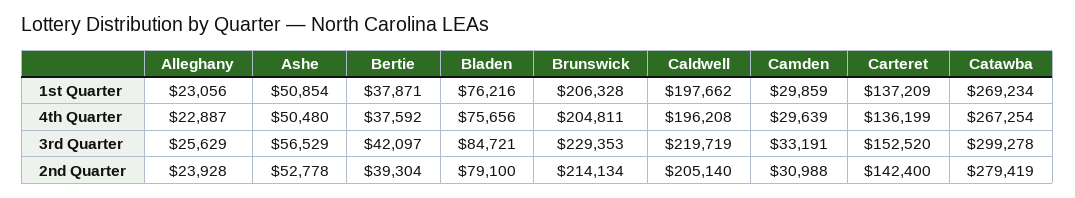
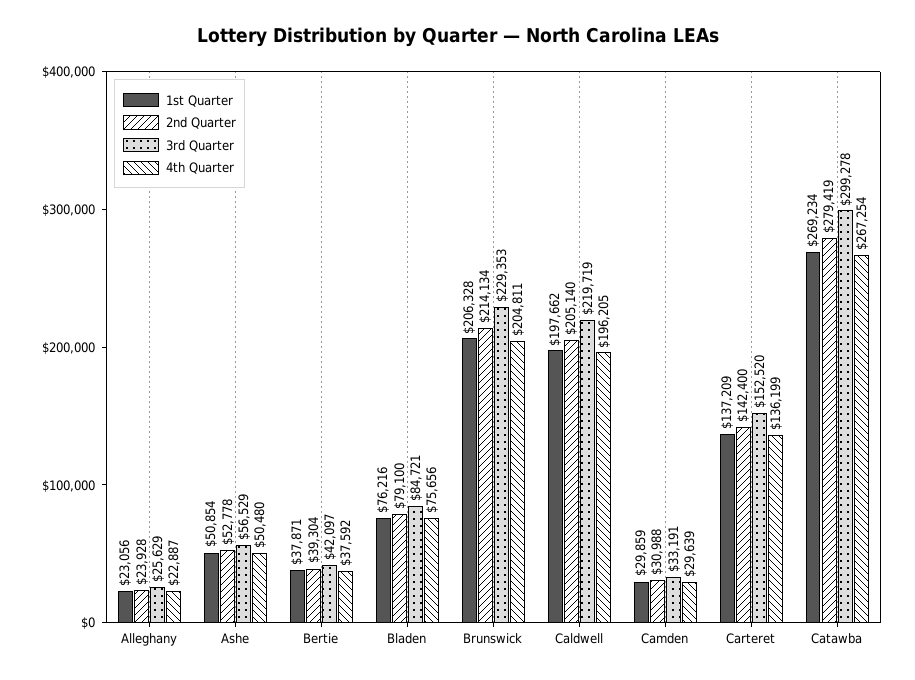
4th Quarter, Caldwell: 196208 -> 196205

